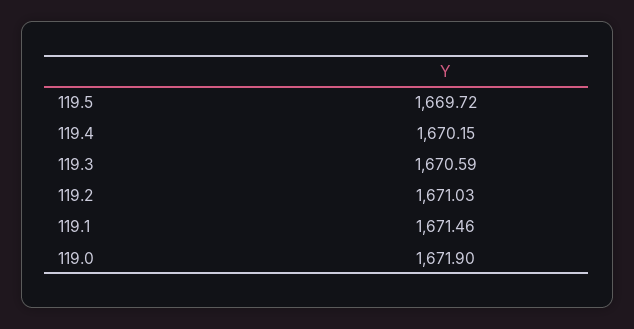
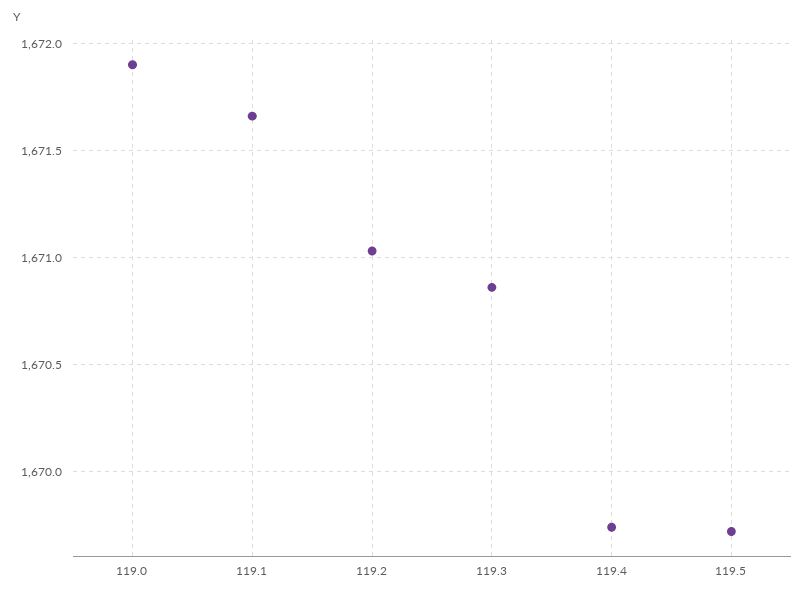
119.4: 1670.15 -> 1669.75
119.3: 1670.59 -> 1670.85
119.1: 1671.46 -> 1671.65

